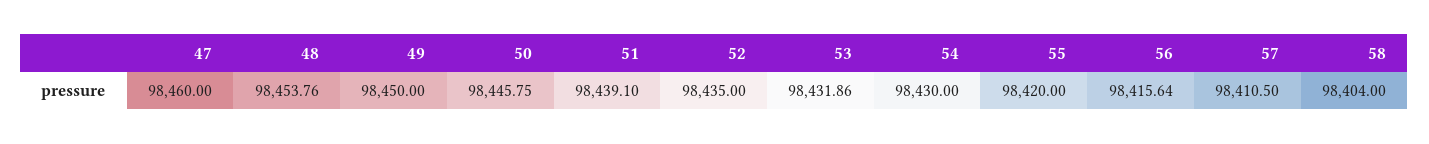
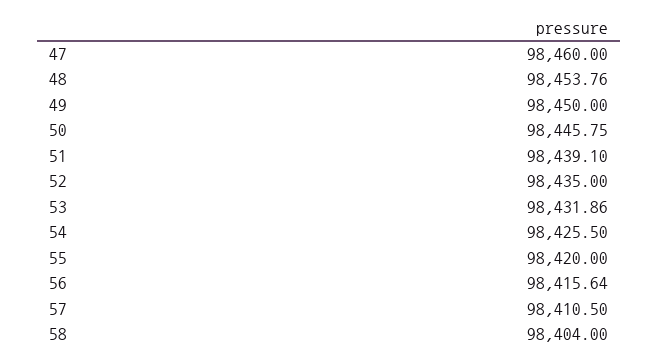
54: 98430 -> 98425.5

